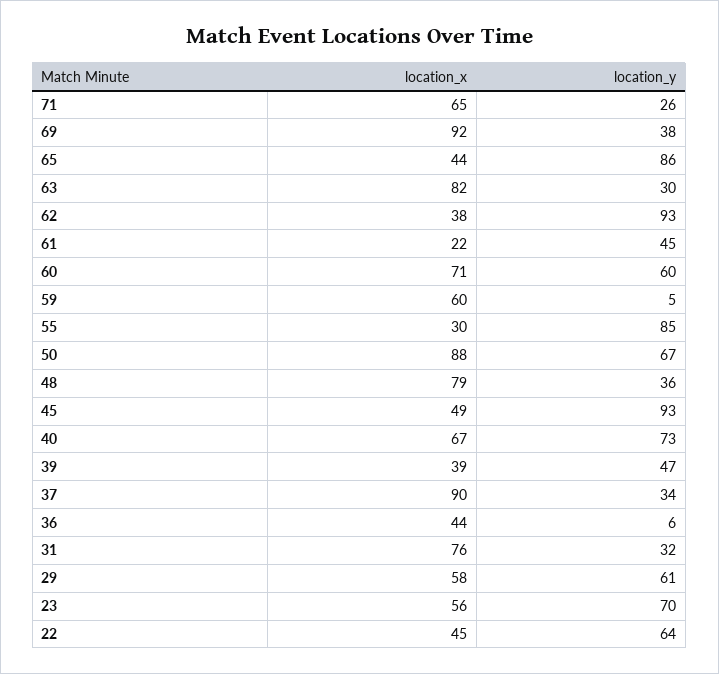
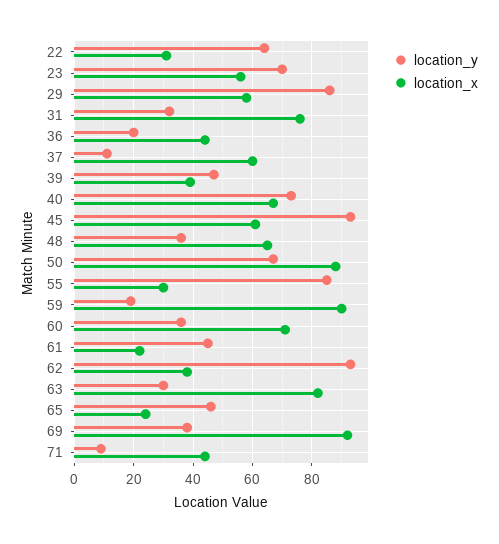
location_x, 71: 65 -> 45
location_y, 71: 26 -> 10
location_x, 65: 44 -> 25
location_y, 65: 86 -> 45
location_y, 60: 60 -> 35
location_x, 59: 60 -> 90
location_y, 59: 5 -> 20
location_x, 48: 79 -> 65
location_x, 45: 49 -> 60
location_x, 37: 90 -> 60
location_y, 37: 34 -> 10
location_y, 36: 6 -> 20
location_y, 29: 61 -> 85
location_x, 22: 45 -> 30

